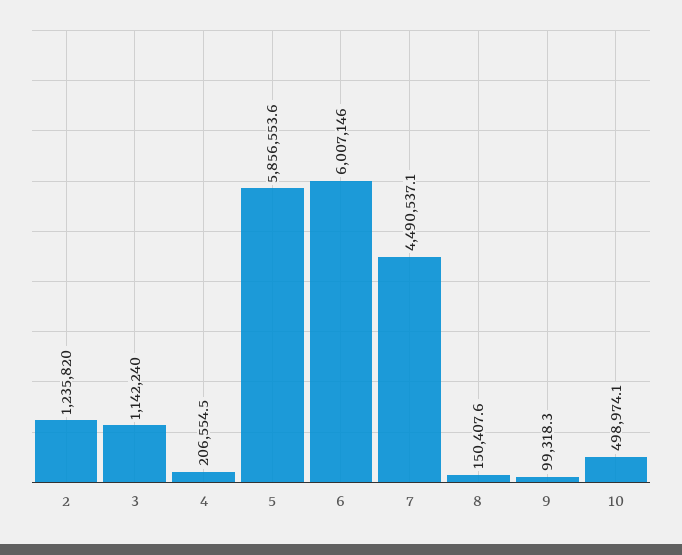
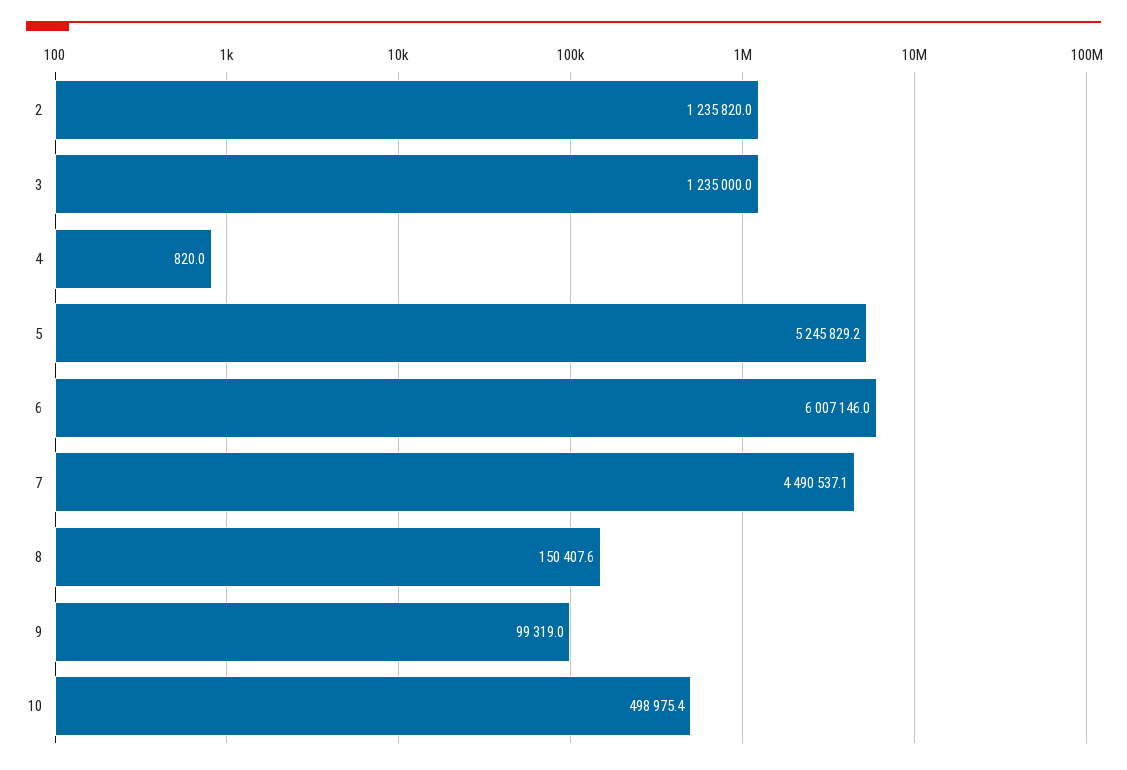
3: 1142240 -> 1235000
4: 206554.5 -> 820
5: 5856553.6 -> 5245829.2
9: 99318.3 -> 99319
10: 498974.1 -> 498975.4

